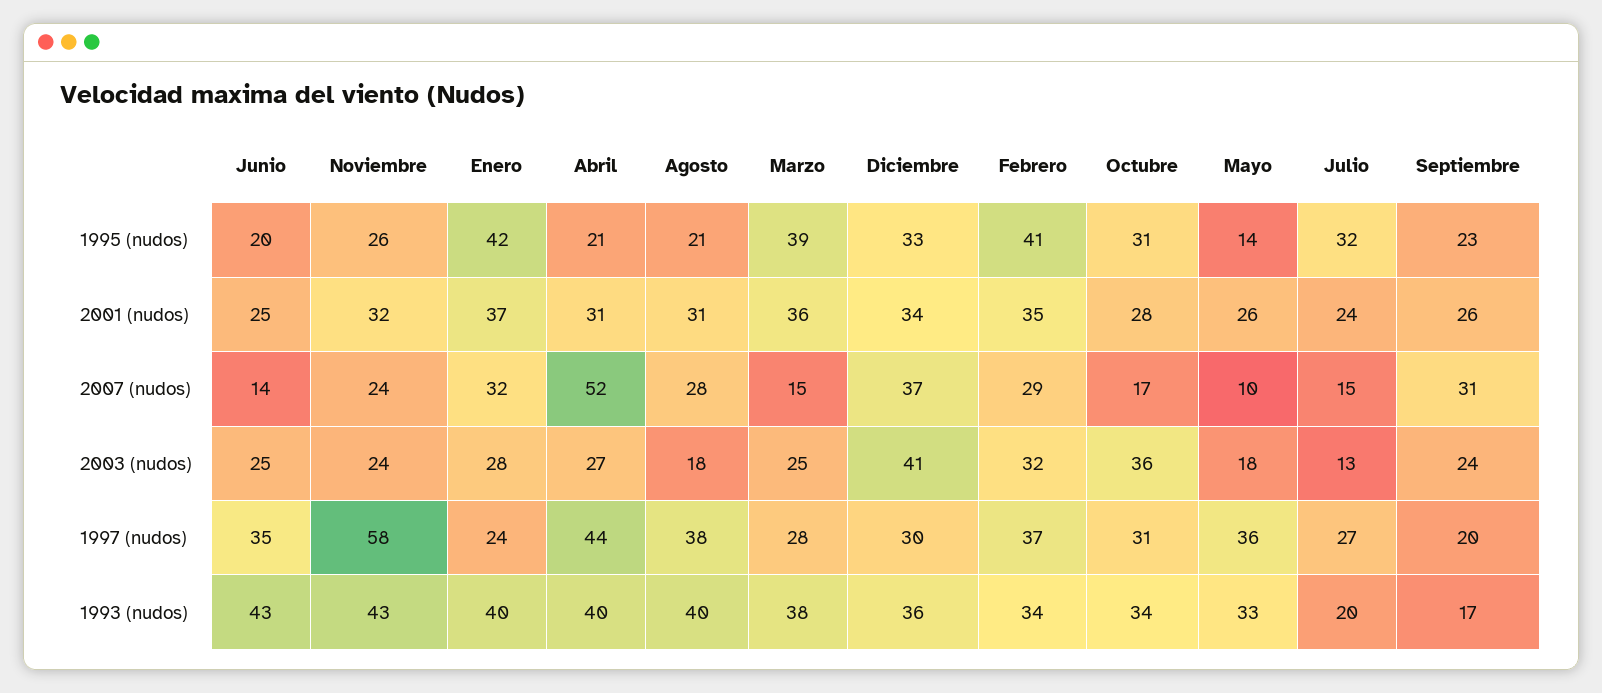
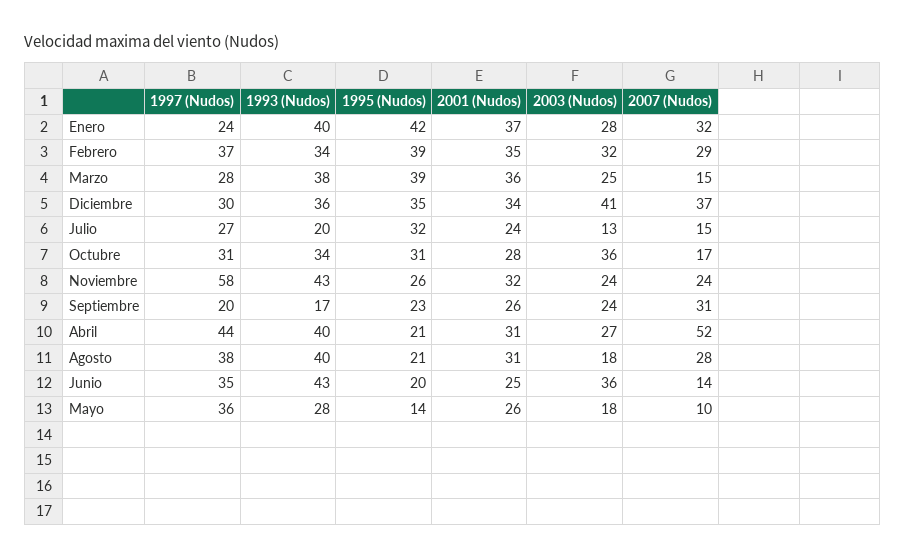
Diciembre, 1995 (nudos): 33 -> 35
Febrero, 1995 (nudos): 41 -> 39
Junio, 2003 (nudos): 25 -> 36
Mayo, 1993 (nudos): 33 -> 28

